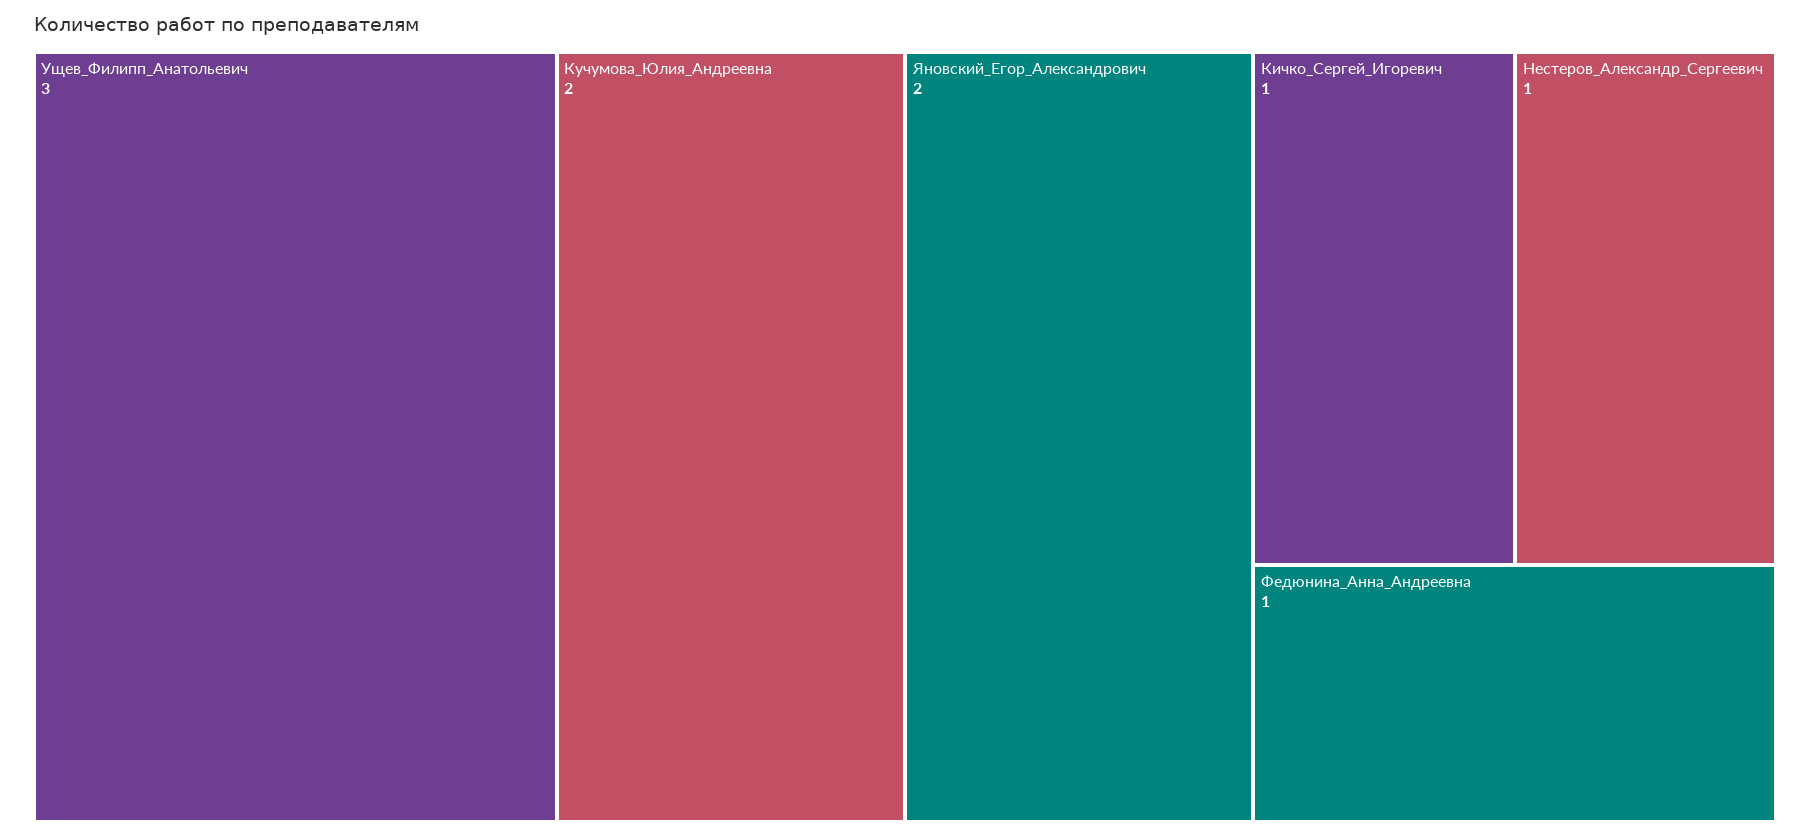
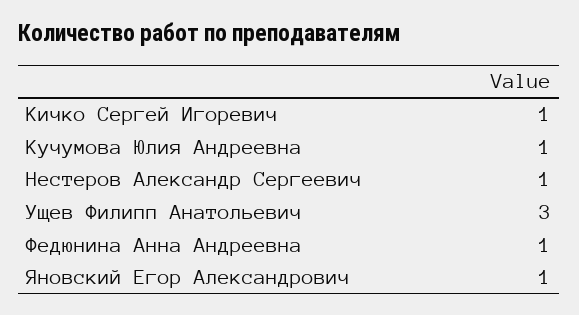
Кучумова_Юлия_Андреевна: 2 -> 1
Яновский_Егор_Александрович: 2 -> 1

